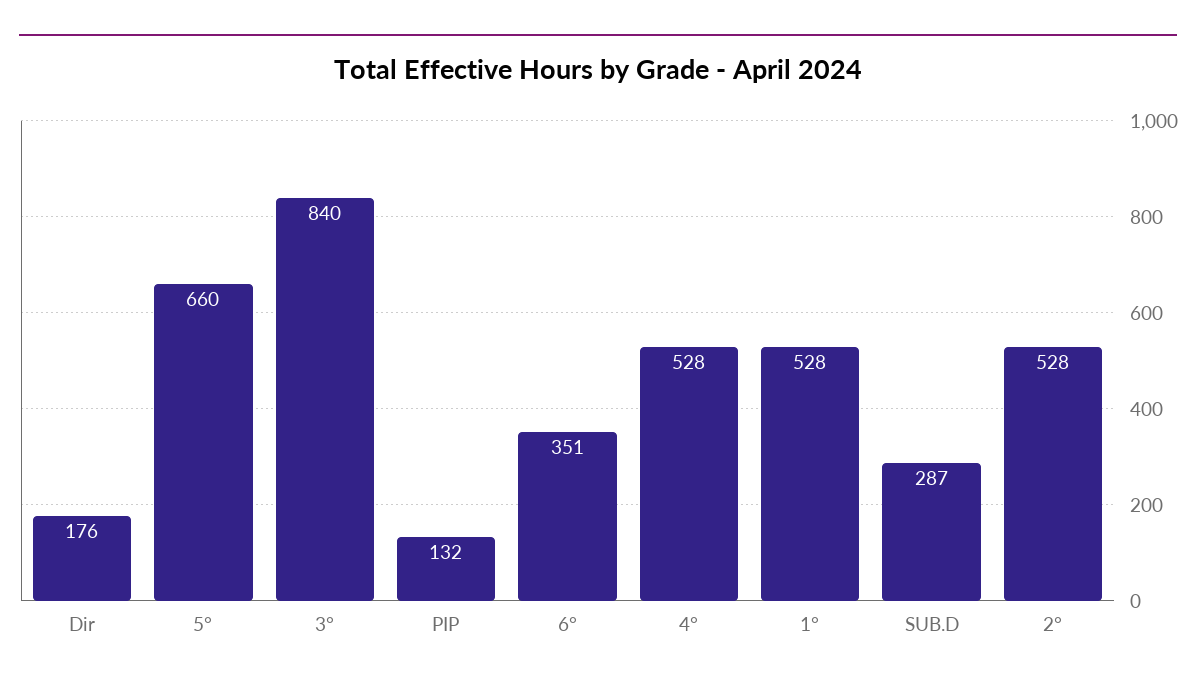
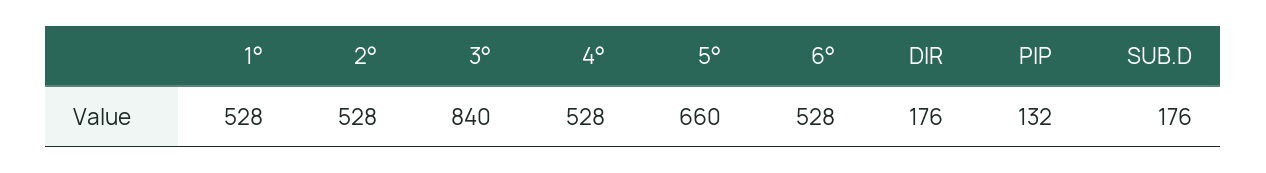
6°: 351 -> 528
SUB.D: 287 -> 176

